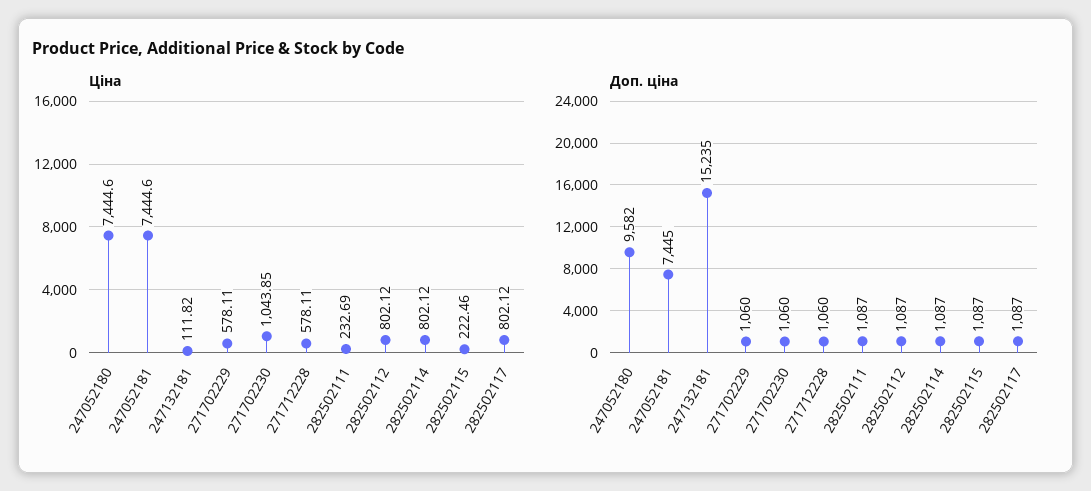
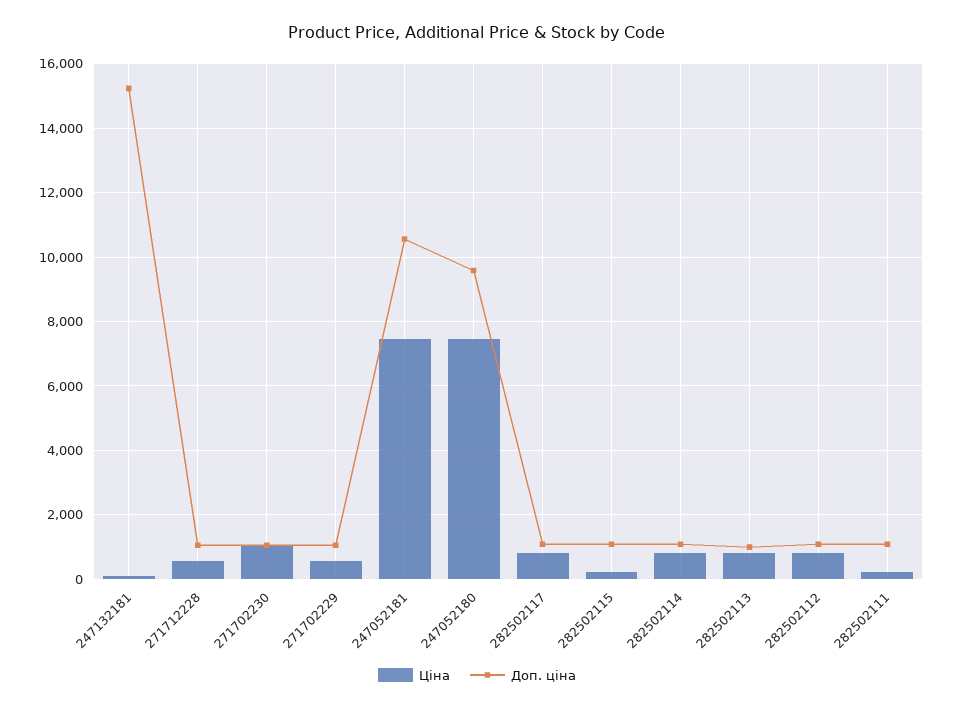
Доп. ціна, 247052181: 7445 -> 10600
Ціна, 282502113: none -> 800
Доп. ціна, 282502113: none -> 1000

